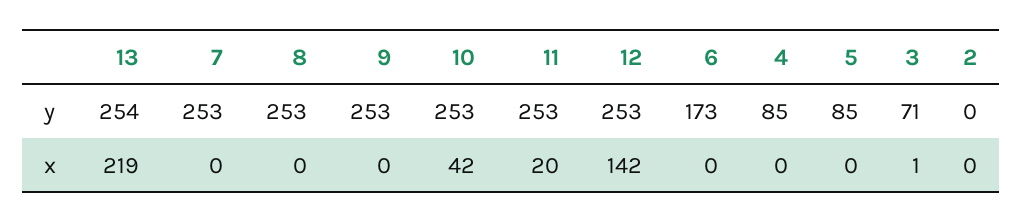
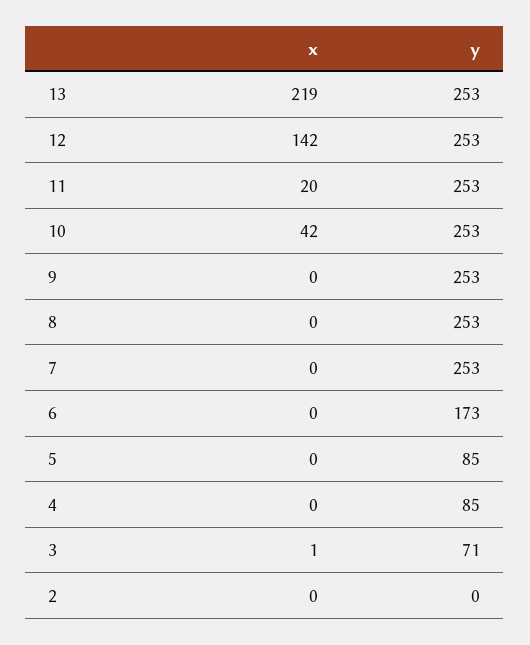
13, y: 254 -> 253

